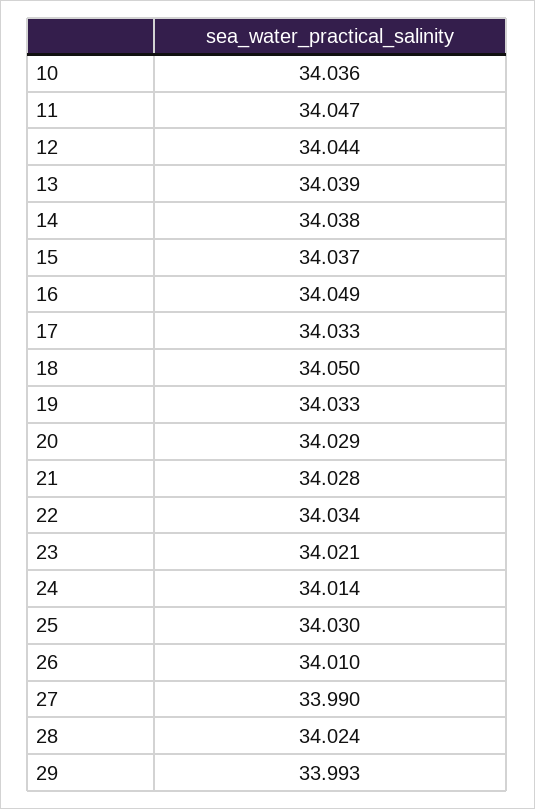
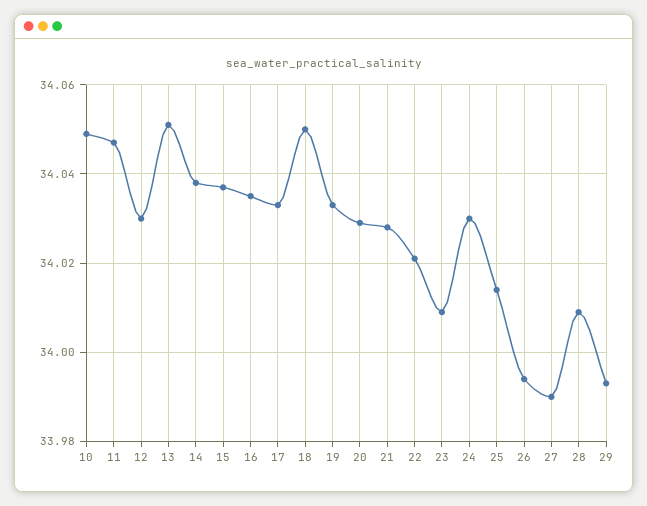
10: 34.036 -> 34.05
12: 34.044 -> 34.03
13: 34.039 -> 34.05
16: 34.049 -> 34.035
22: 34.034 -> 34.02
23: 34.021 -> 34.01
24: 34.014 -> 34.03
25: 34.03 -> 34.015
26: 34.01 -> 33.995
28: 34.024 -> 34.01

